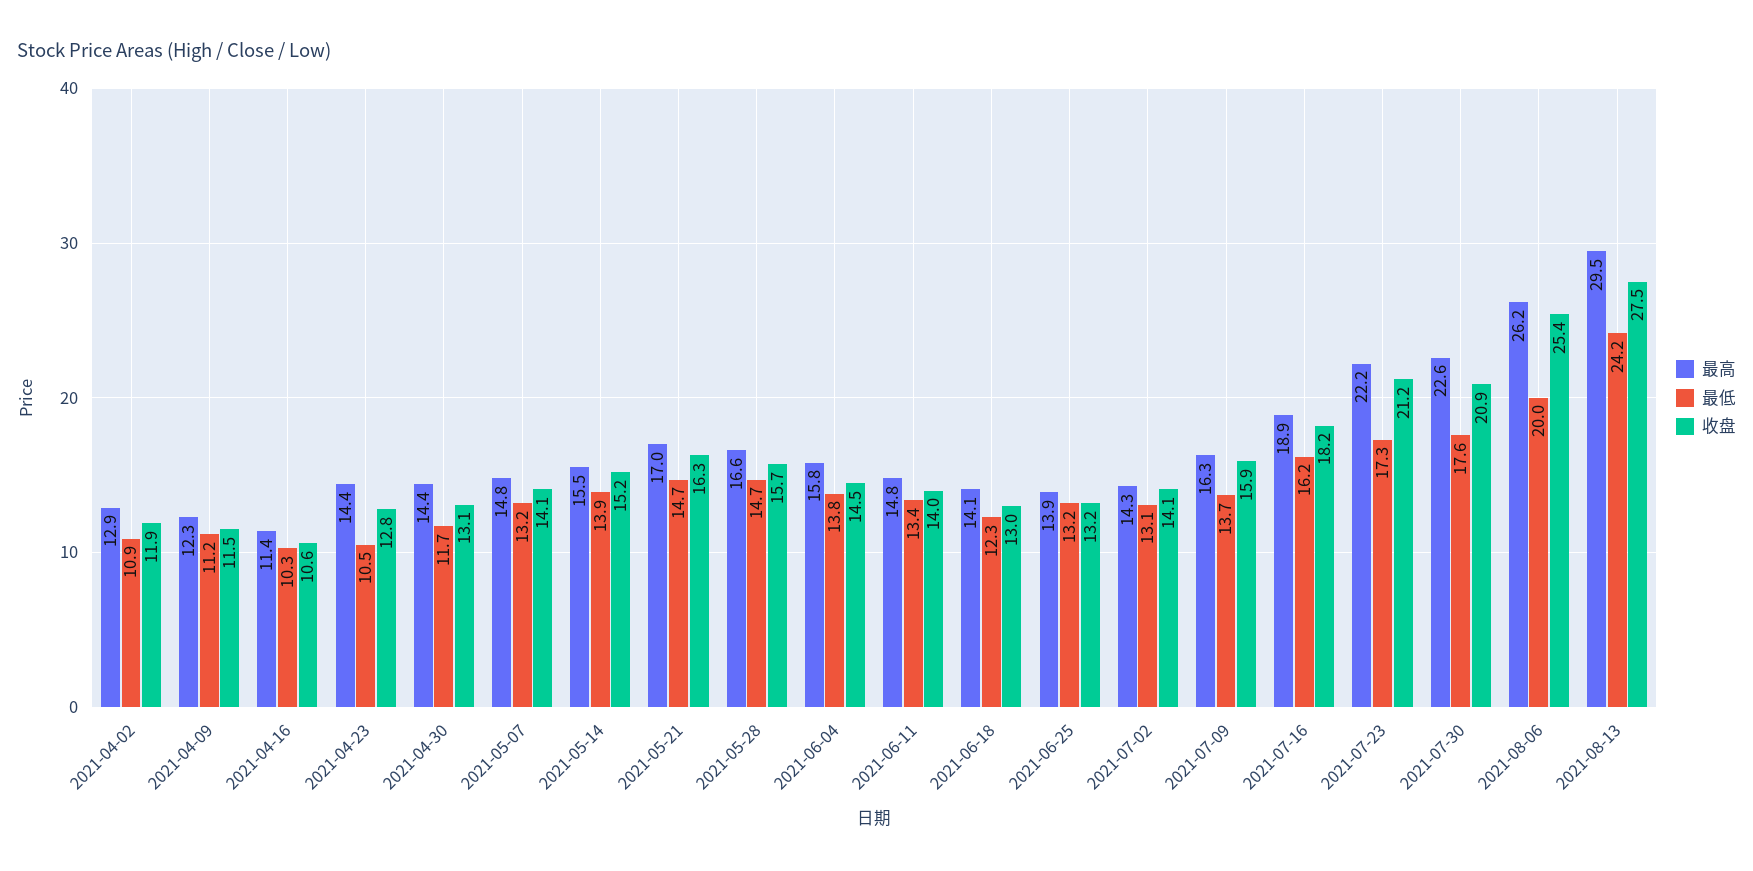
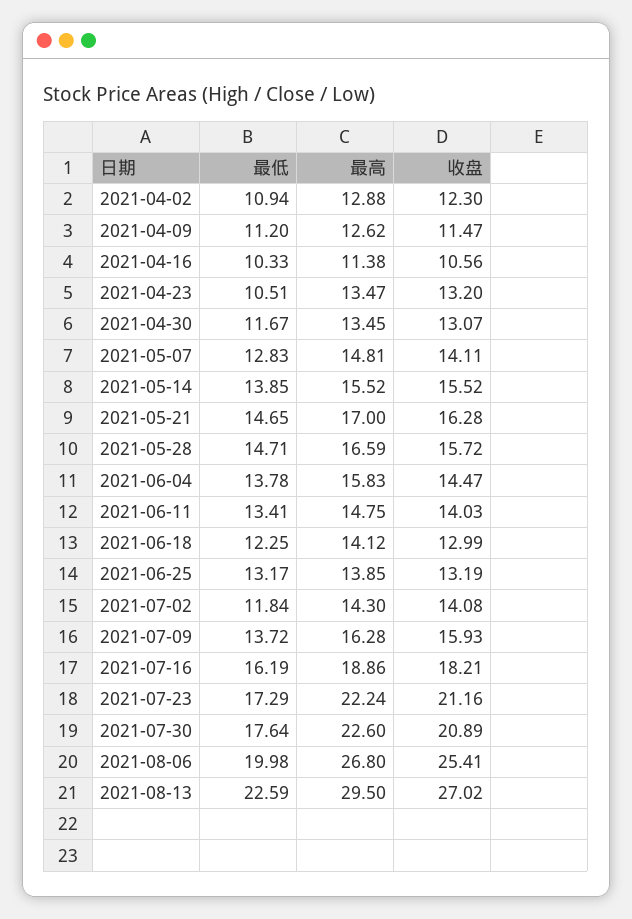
收盘, 2021-04-02: 11.9 -> 12.3
最高, 2021-04-09: 12.3 -> 12.62
最高, 2021-04-23: 14.4 -> 13.47
收盘, 2021-04-23: 12.8 -> 13.2
最高, 2021-04-30: 14.4 -> 13.45
最低, 2021-05-07: 13.2 -> 12.83
收盘, 2021-05-14: 15.2 -> 15.52
最低, 2021-07-02: 13.1 -> 11.84
最高, 2021-08-06: 26.2 -> 26.8
最低, 2021-08-13: 24.2 -> 22.59
收盘, 2021-08-13: 27.5 -> 27.02

